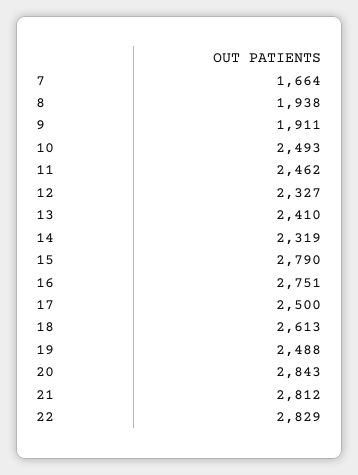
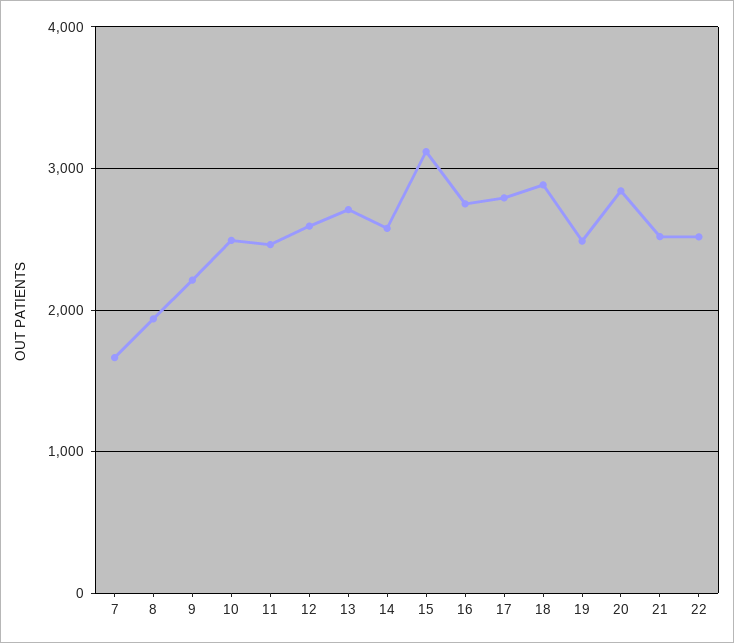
9: 1911 -> 2200
12: 2327 -> 2600
13: 2410 -> 2700
14: 2319 -> 2600
15: 2790 -> 3100
17: 2500 -> 2800
18: 2613 -> 2900
21: 2812 -> 2500
22: 2829 -> 2500

